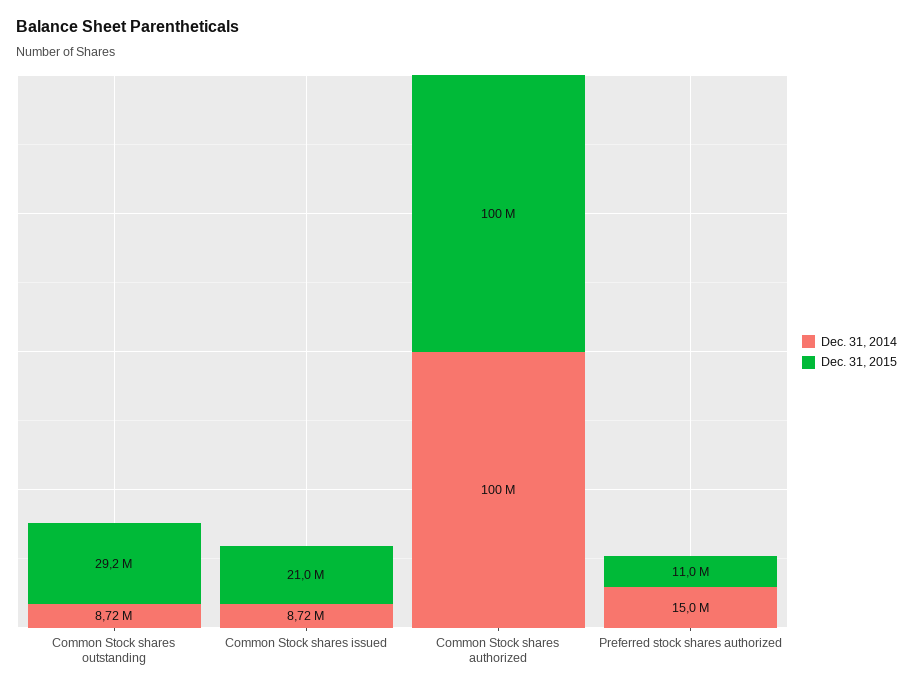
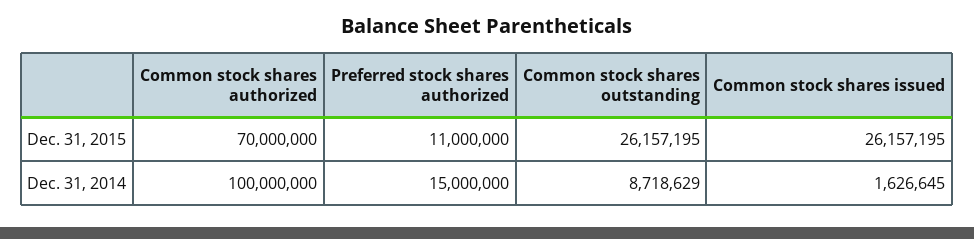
Dec. 31, 2015, Common Stock shares outstanding: 29200000 -> 26157195
Dec. 31, 2014, Common Stock shares issued: 8720000 -> 1626645
Dec. 31, 2015, Common Stock shares issued: 21000000 -> 26157195
Dec. 31, 2015, Common Stock shares authorized: 100000000 -> 70000000

